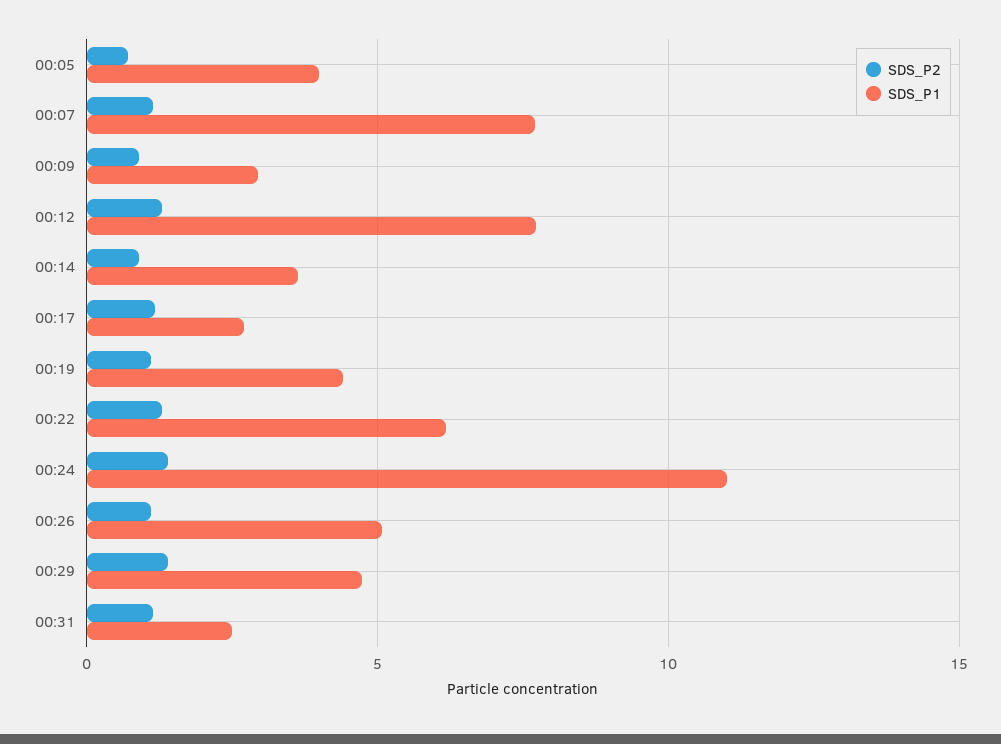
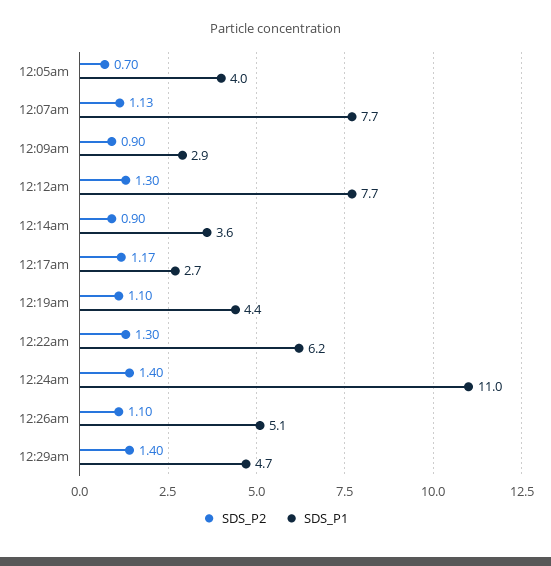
SDS_P2, 00:31: 1 -> none
SDS_P1, 00:31: 2.5 -> none

